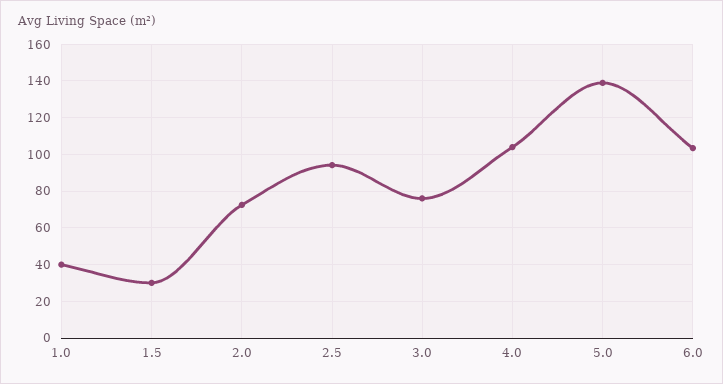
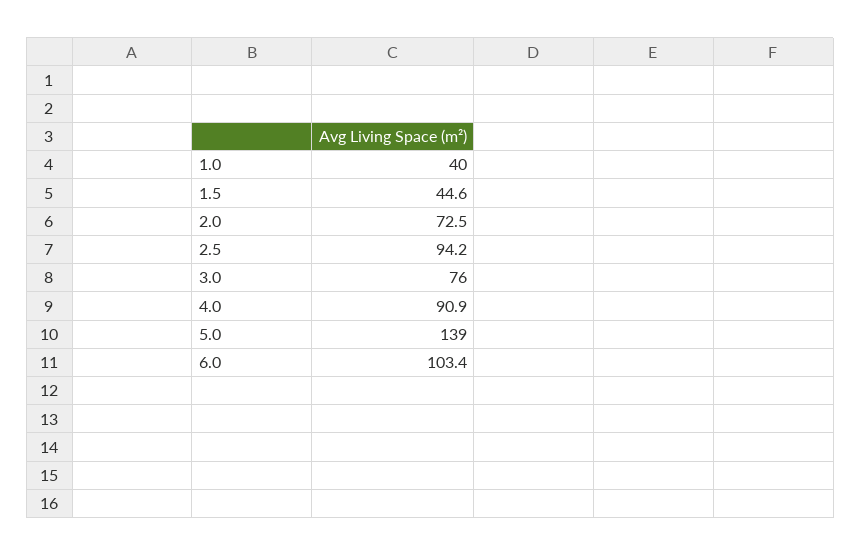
1.5: 30 -> 44.6
4.0: 105 -> 90.9

